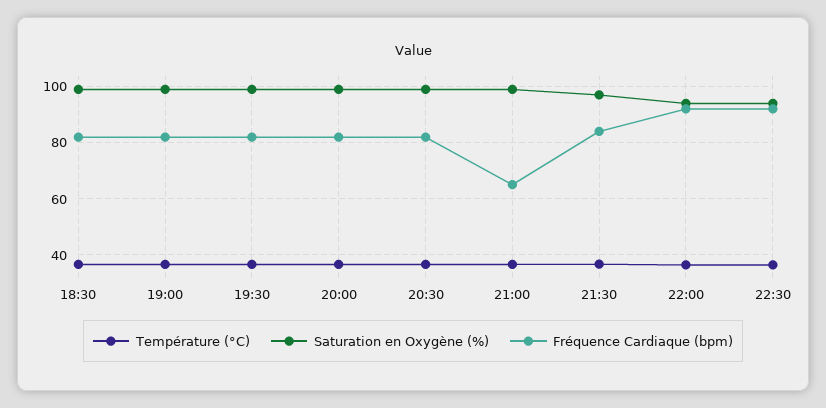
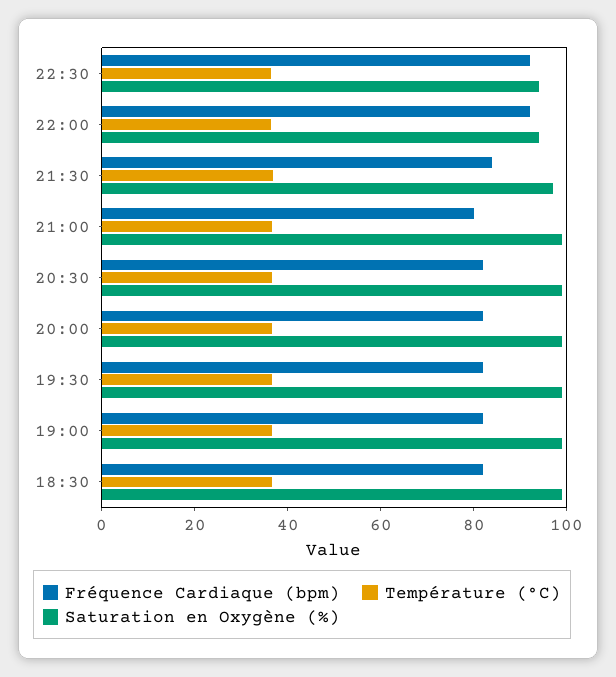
Fréquence Cardiaque (bpm), 21:00: 65 -> 80

